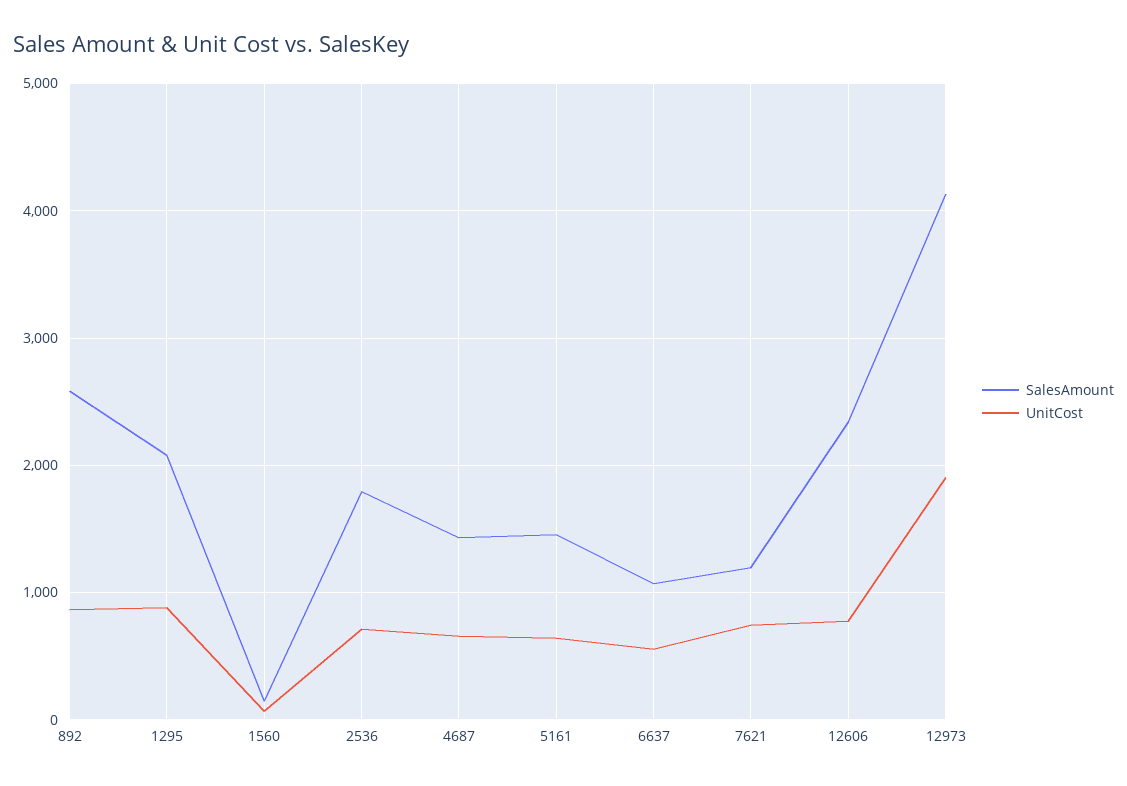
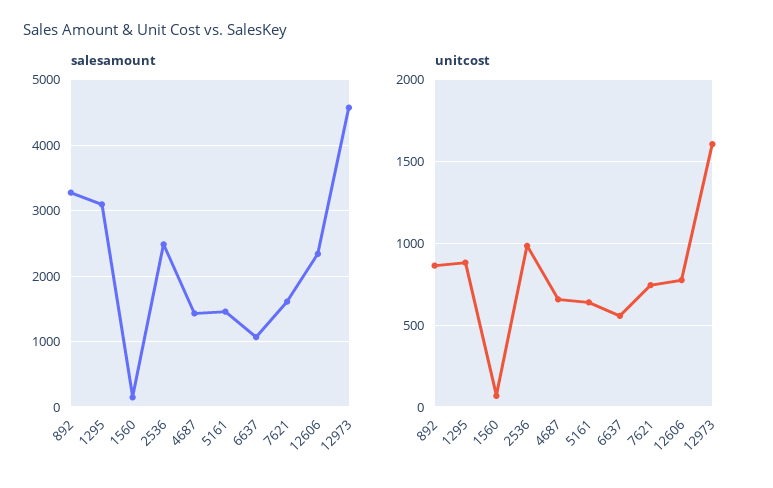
SalesAmount, 892: 2600 -> 3300
SalesAmount, 1295: 2100 -> 3100
SalesAmount, 2536: 1800 -> 2500
UnitCost, 2536: 700 -> 1000
SalesAmount, 7621: 1200 -> 1600
SalesAmount, 12973: 4100 -> 4600
UnitCost, 12973: 1900 -> 1600

